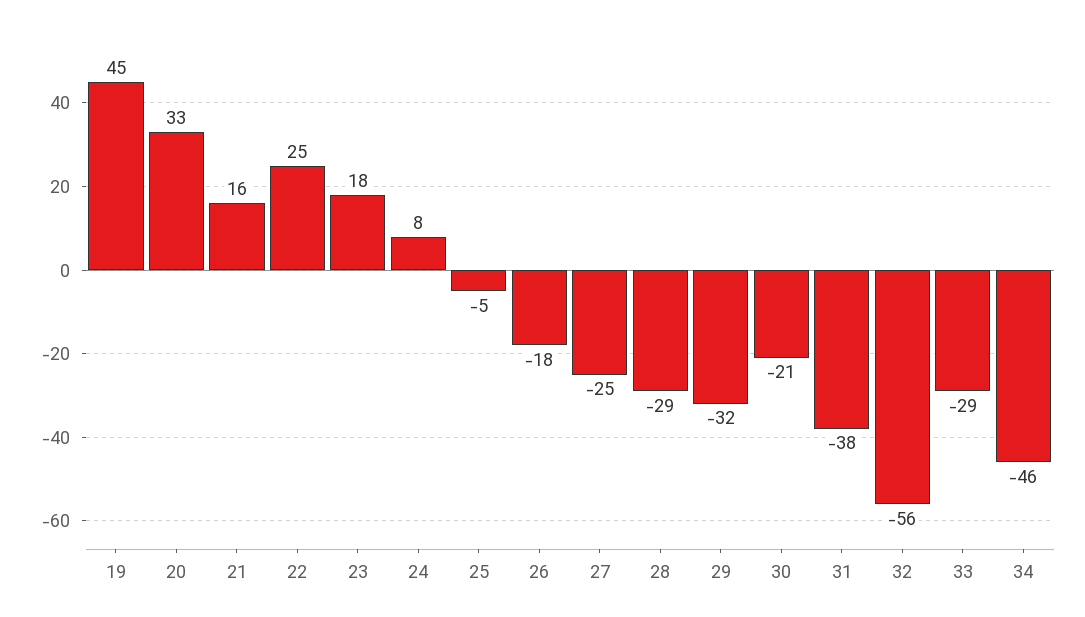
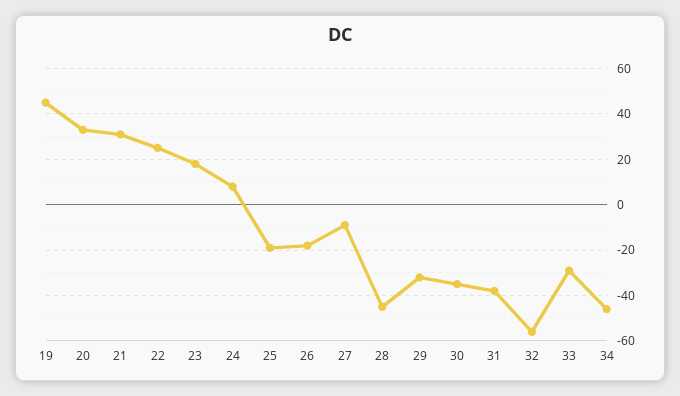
21: 16 -> 30
25: -5 -> -20
27: -25 -> -10
28: -29 -> -45
30: -21 -> -35

